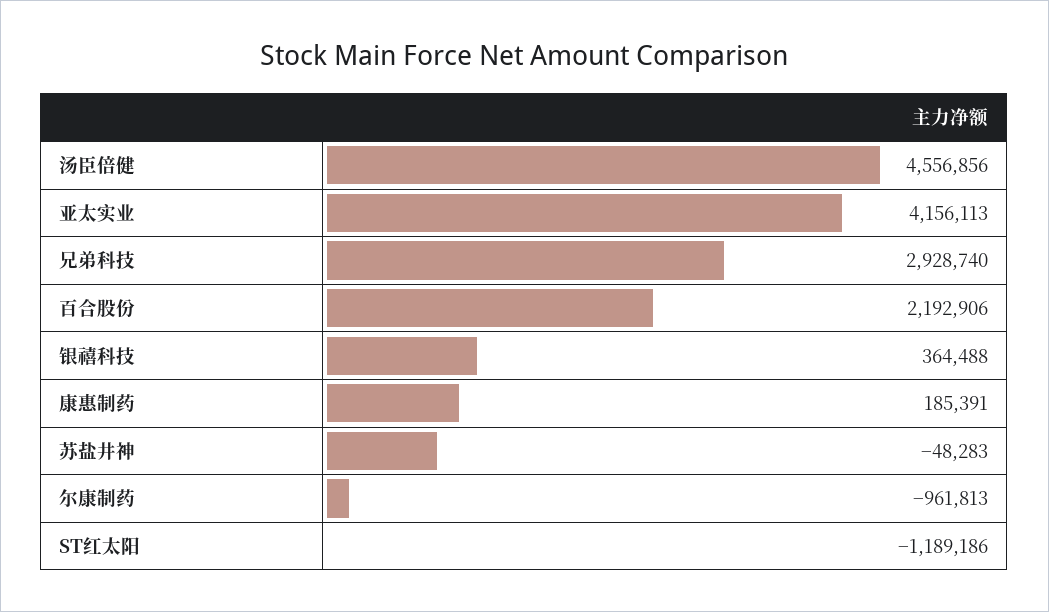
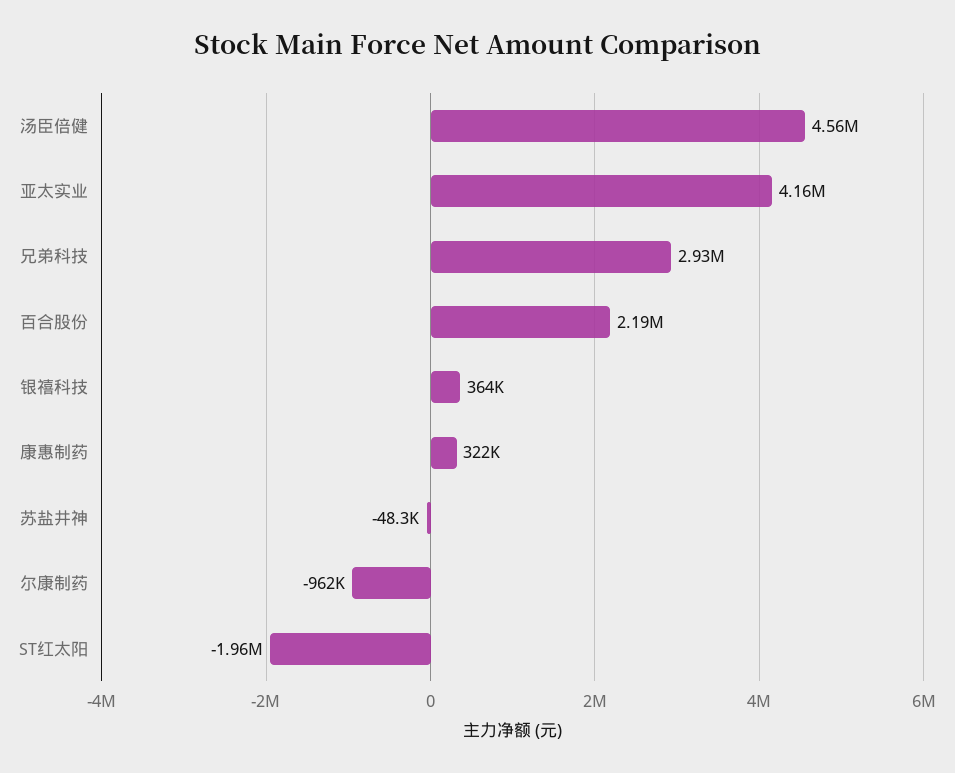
康惠制药: 185391 -> 322000
ST红太阳: -1189186 -> -1960000

